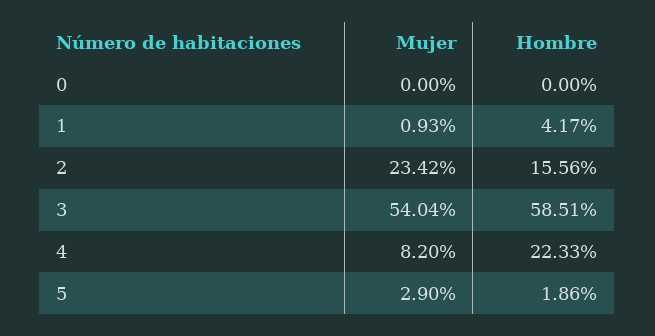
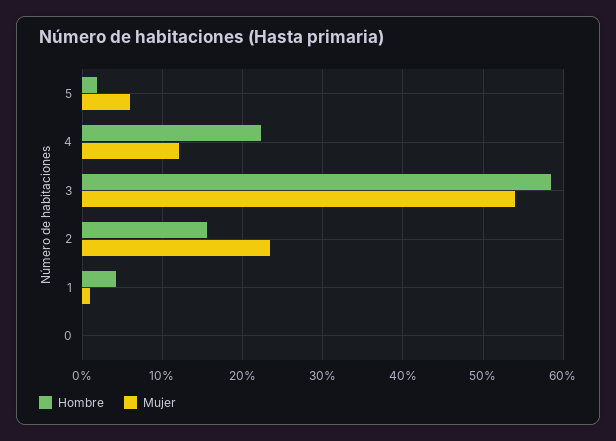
Mujer, 4: 8.2 -> 12
Mujer, 5: 2.9 -> 6

